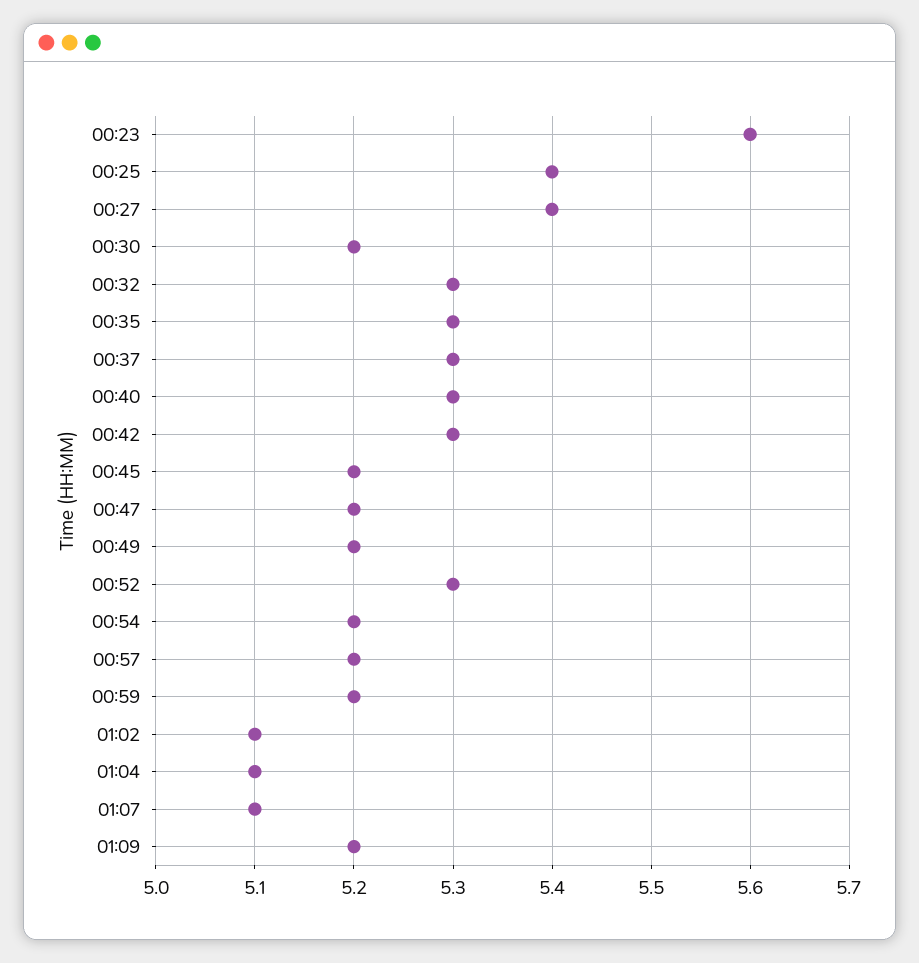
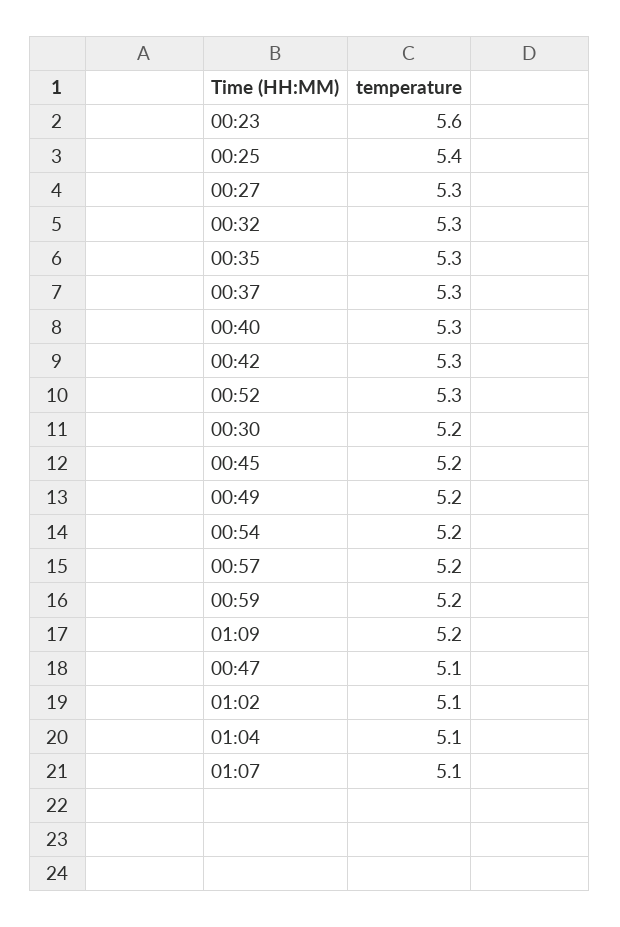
00:27: 5.4 -> 5.3
00:47: 5.2 -> 5.1

